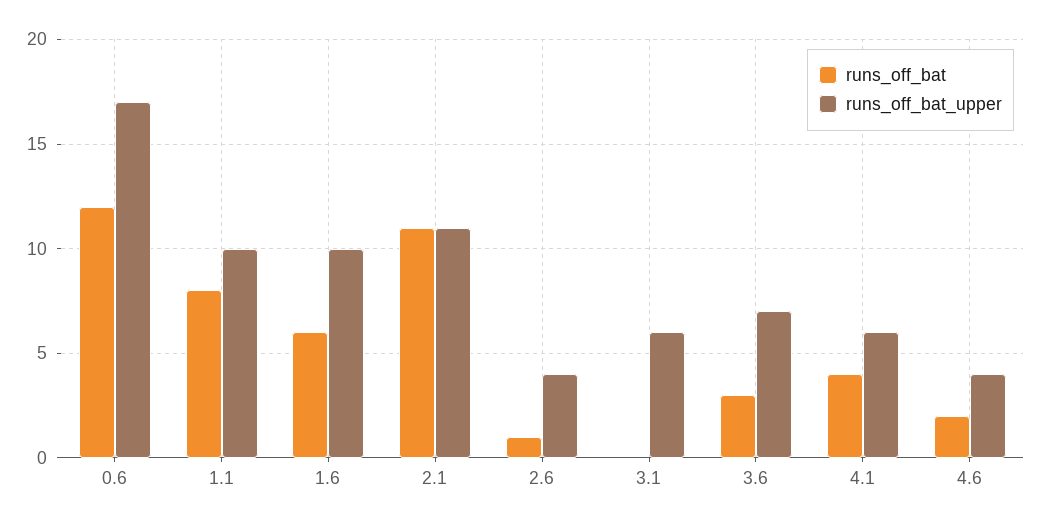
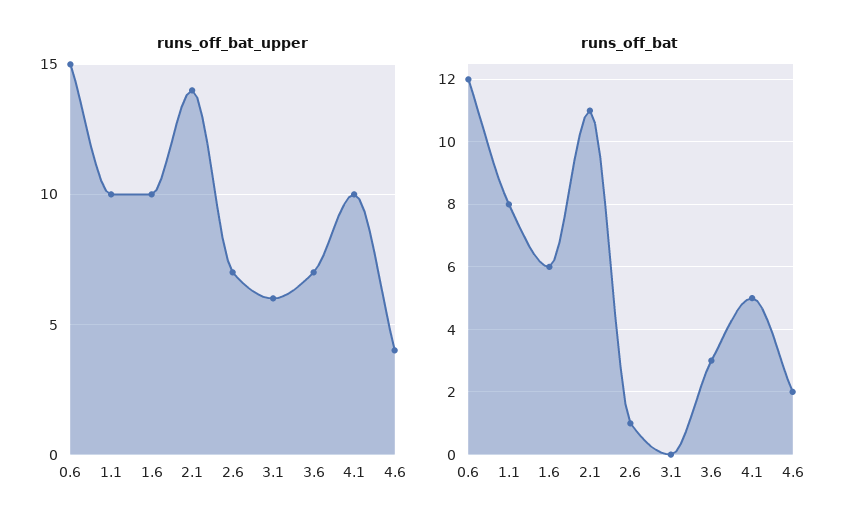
runs_off_bat_upper, 0.6: 17 -> 15
runs_off_bat_upper, 2.1: 11 -> 14
runs_off_bat_upper, 2.6: 4 -> 7
runs_off_bat, 4.1: 4 -> 5
runs_off_bat_upper, 4.1: 6 -> 10

